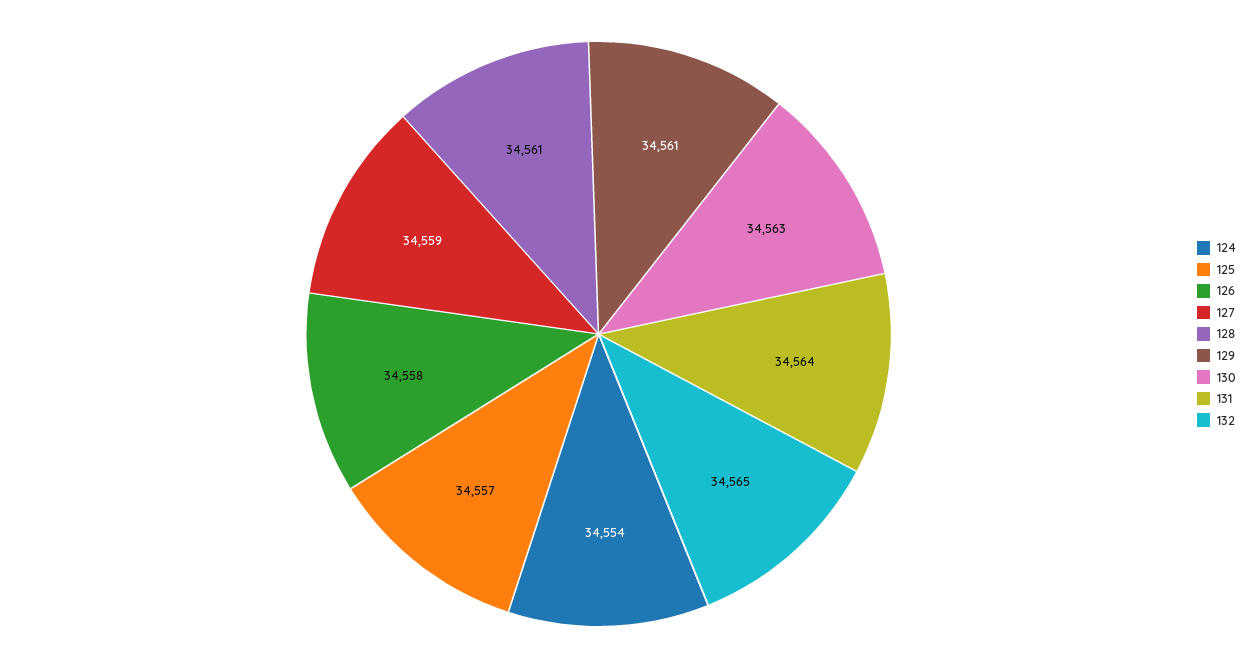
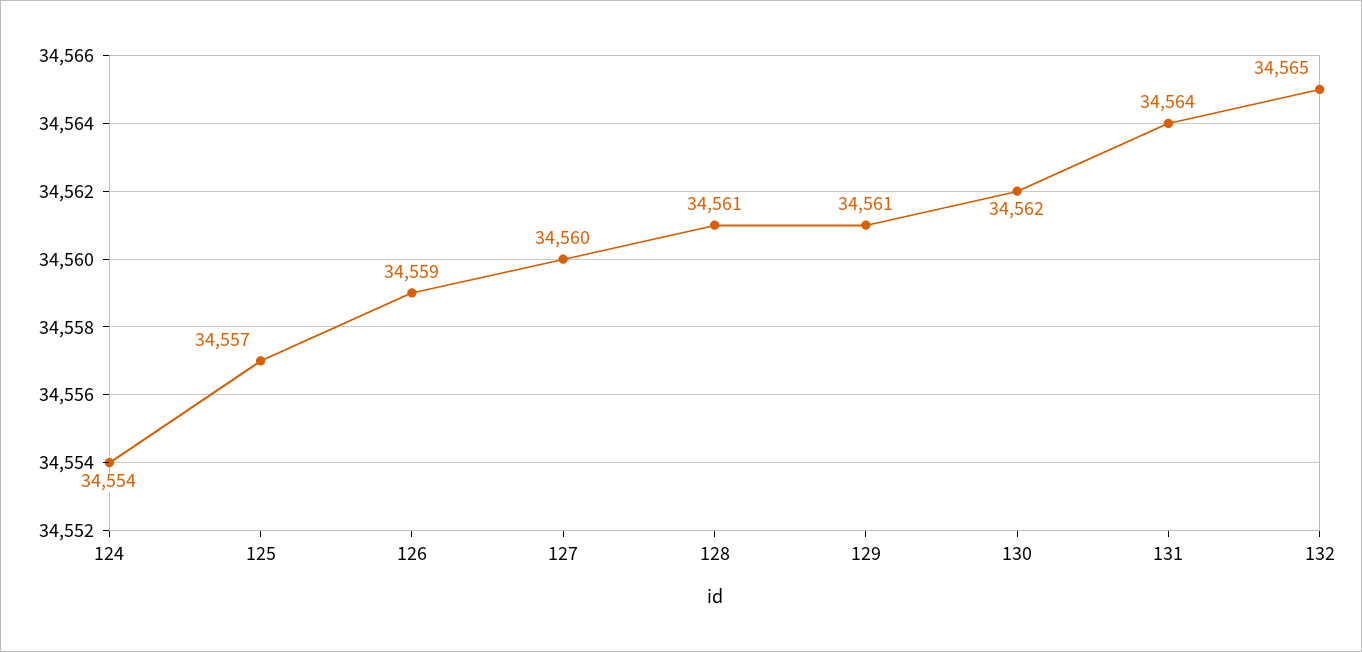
126: 34558 -> 34559
127: 34559 -> 34560
130: 34563 -> 34562

